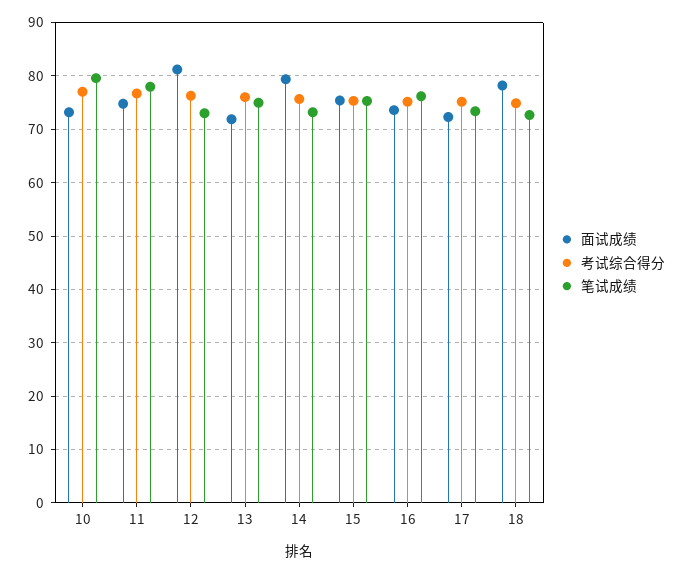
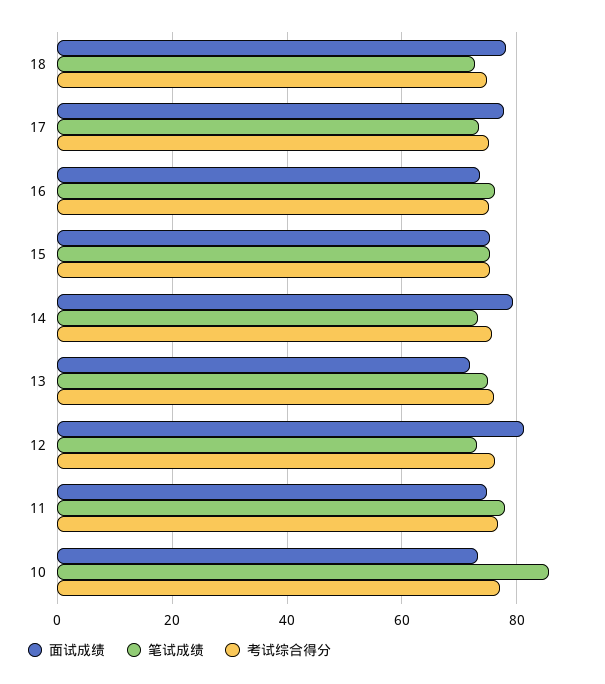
笔试成绩, 10: 80 -> 86
面试成绩, 17: 72 -> 78

